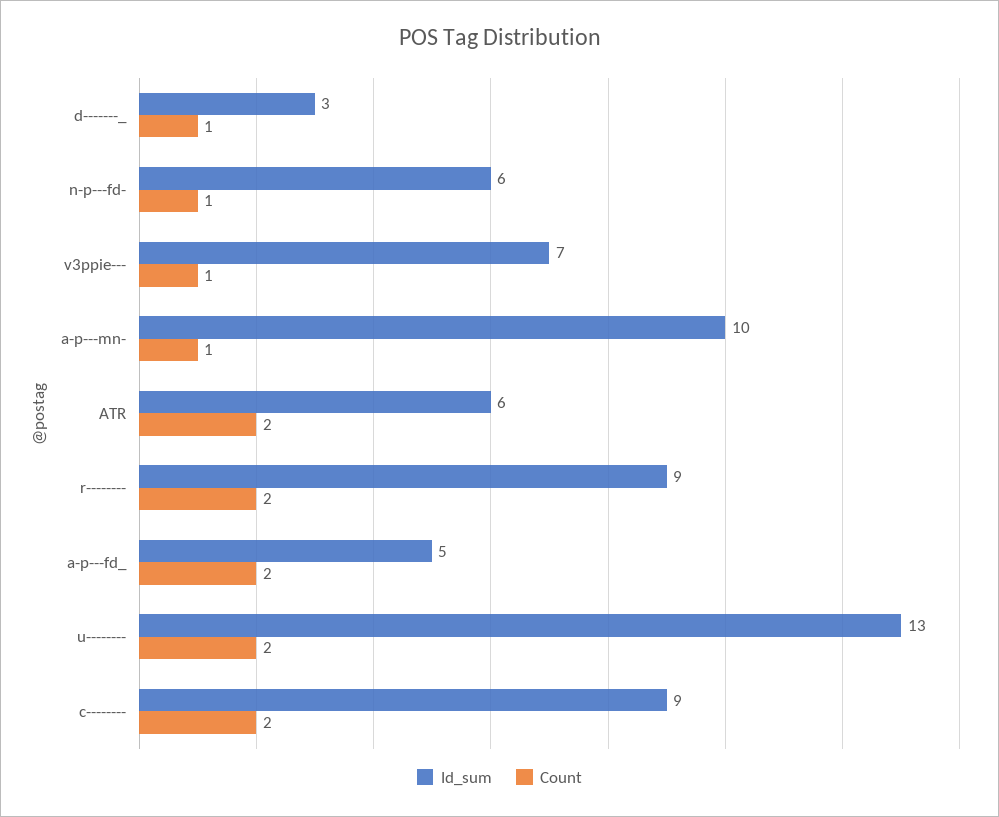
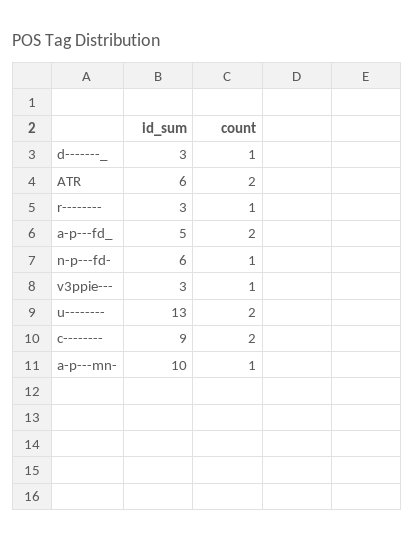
Id_sum, v3ppie---: 7 -> 3
Id_sum, r--------: 9 -> 3
Count, r--------: 2 -> 1

